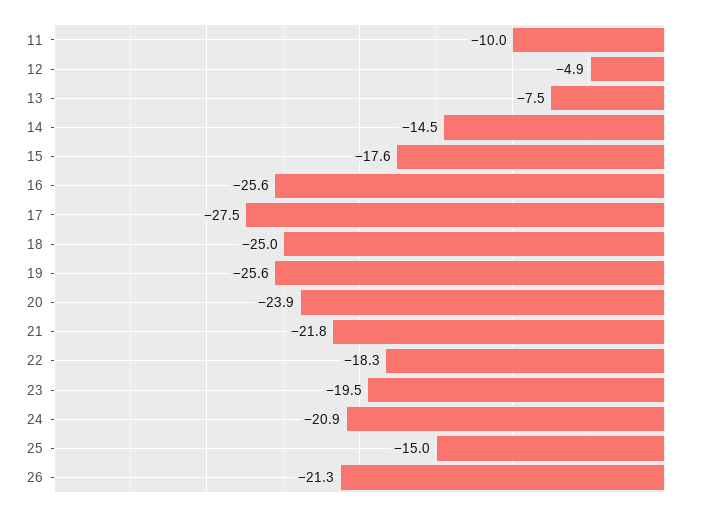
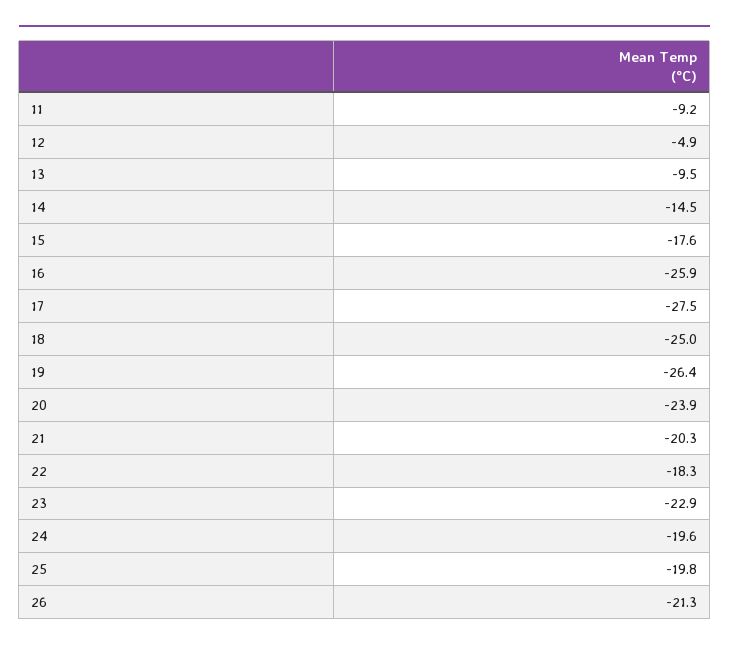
11: -10 -> -9.2
13: -7.5 -> -9.5
16: -25.6 -> -25.9
19: -25.6 -> -26.4
21: -21.8 -> -20.3
23: -19.5 -> -22.9
24: -20.9 -> -19.6
25: -15 -> -19.8

